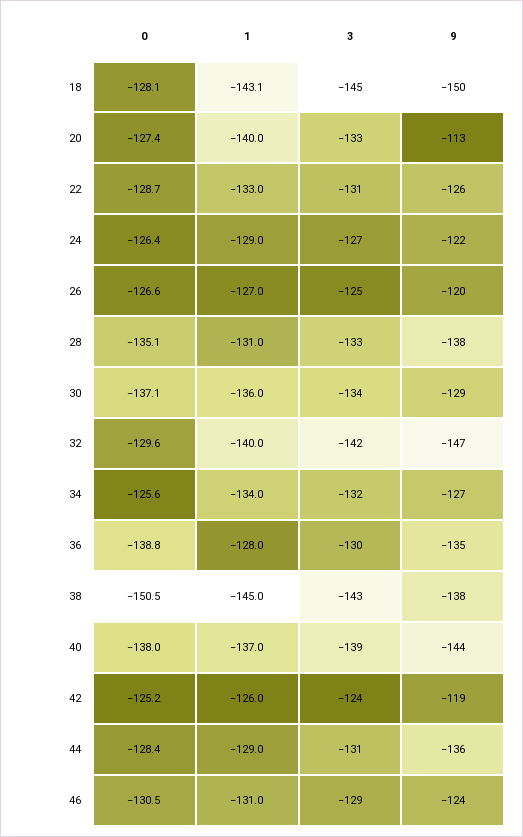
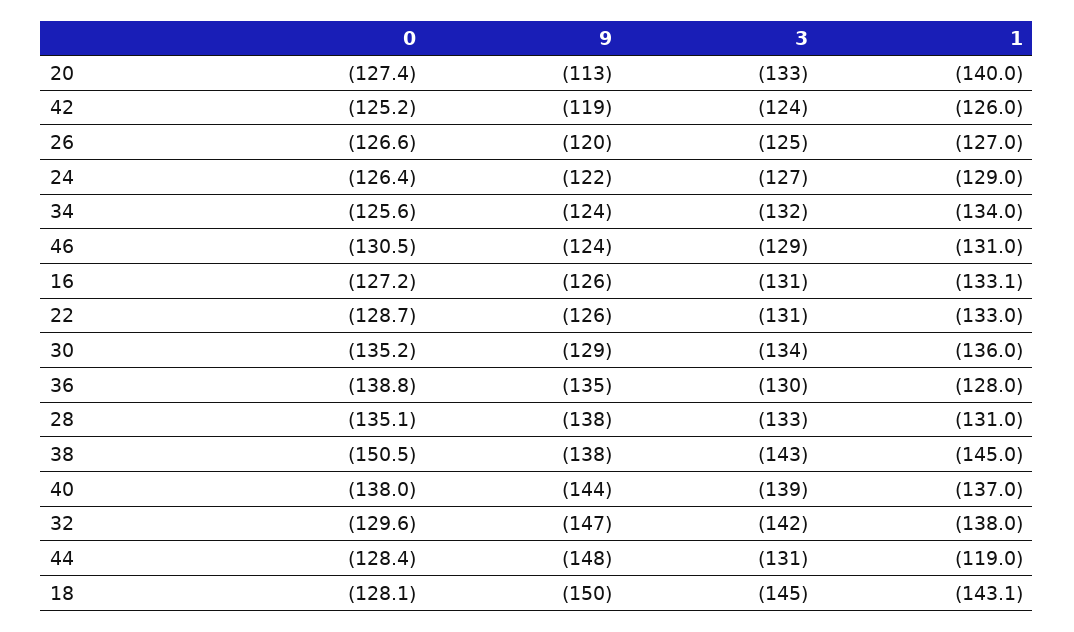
0, 30: -137.1 -> -135.2
1, 32: -140 -> -138
9, 34: -127 -> -124
1, 44: -129 -> -119
9, 44: -136 -> -148
0, 16: none -> -127.2
9, 16: none -> -126
3, 16: none -> -131
1, 16: none -> -133.1

